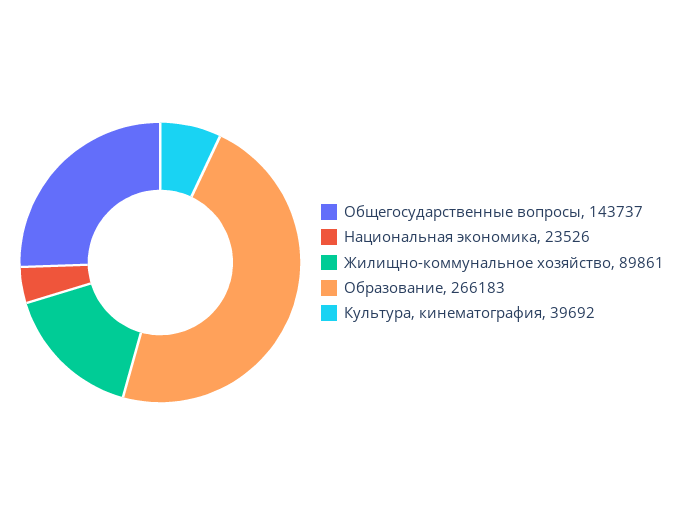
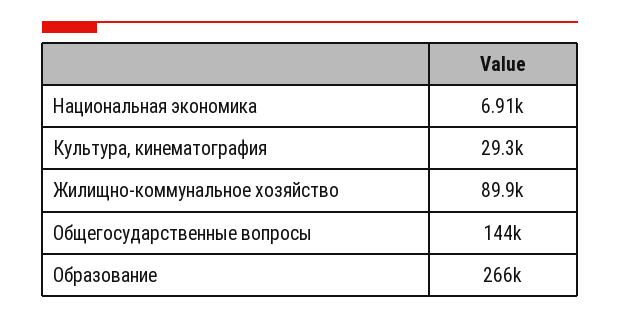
Национальная экономика: 23526 -> 6910
Культура, кинематография: 39692 -> 29300

